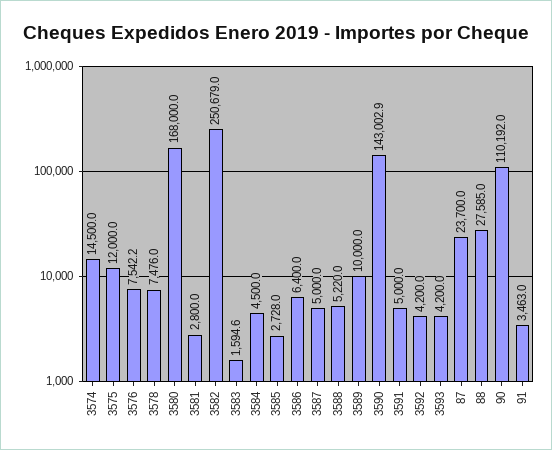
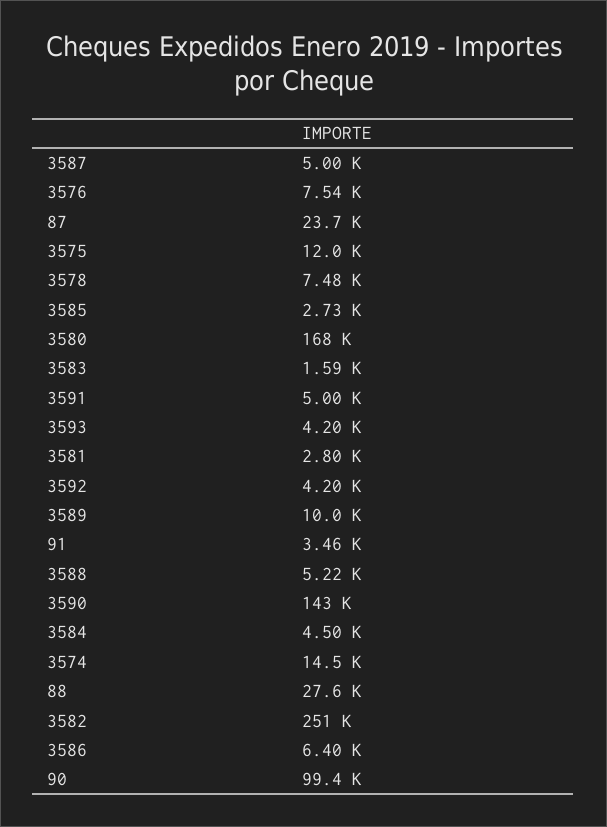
90: 110192 -> 99400

